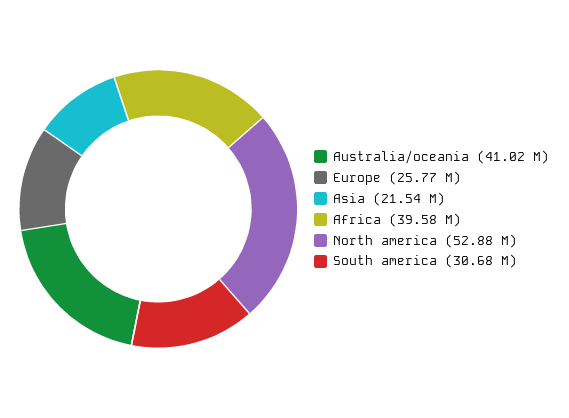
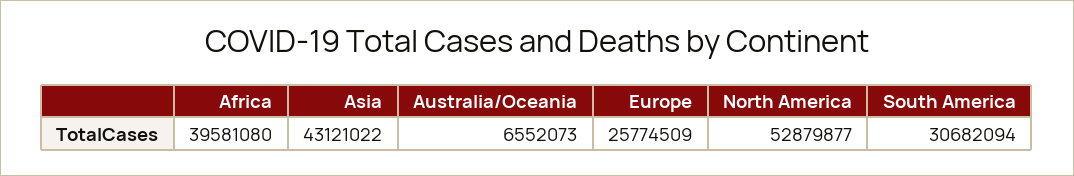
Australia/oceania: 41020000 -> 6552073
Asia: 21540000 -> 43121022

